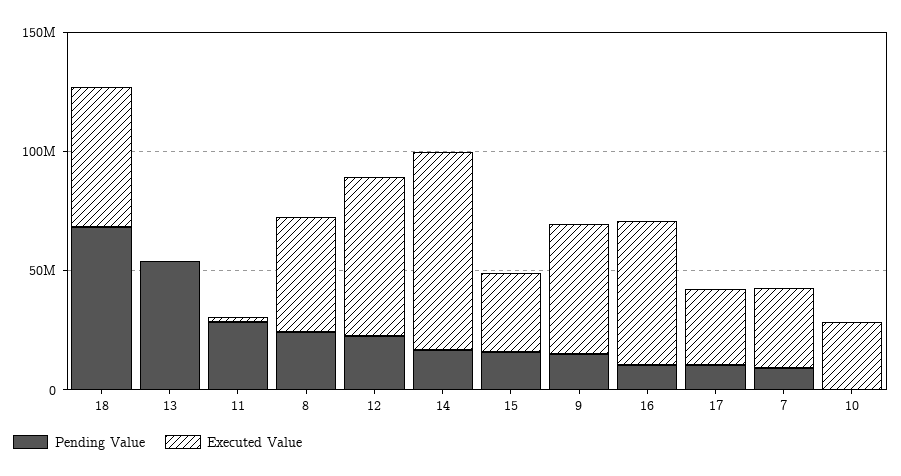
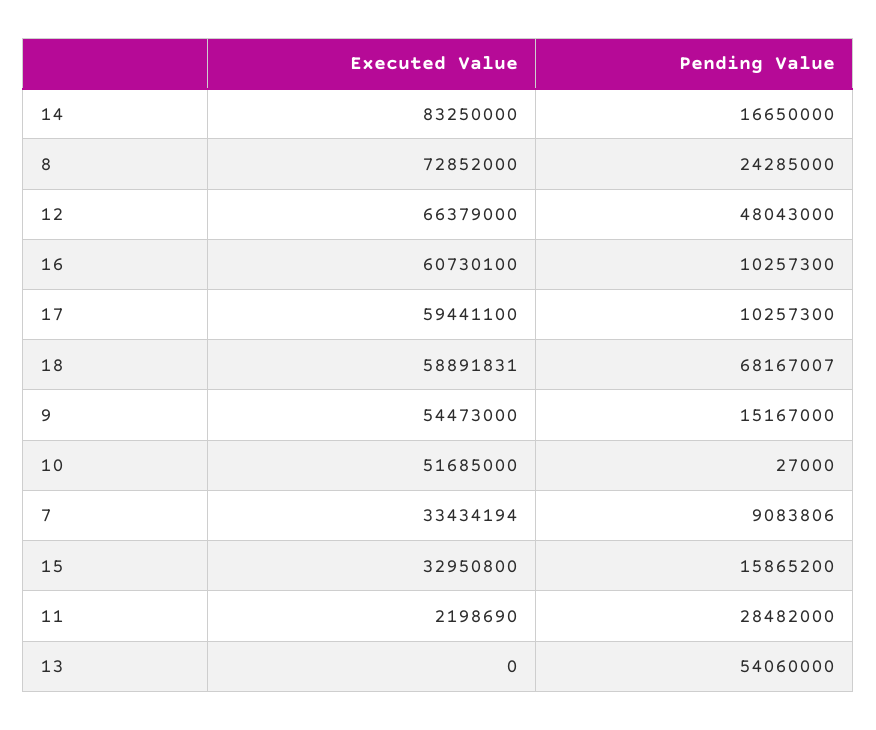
Executed Value, 8: 50000000 -> 72852000
Pending Value, 12: 20000000 -> 48043000
Executed Value, 17: 30000000 -> 59441100
Executed Value, 10: 30000000 -> 51685000

